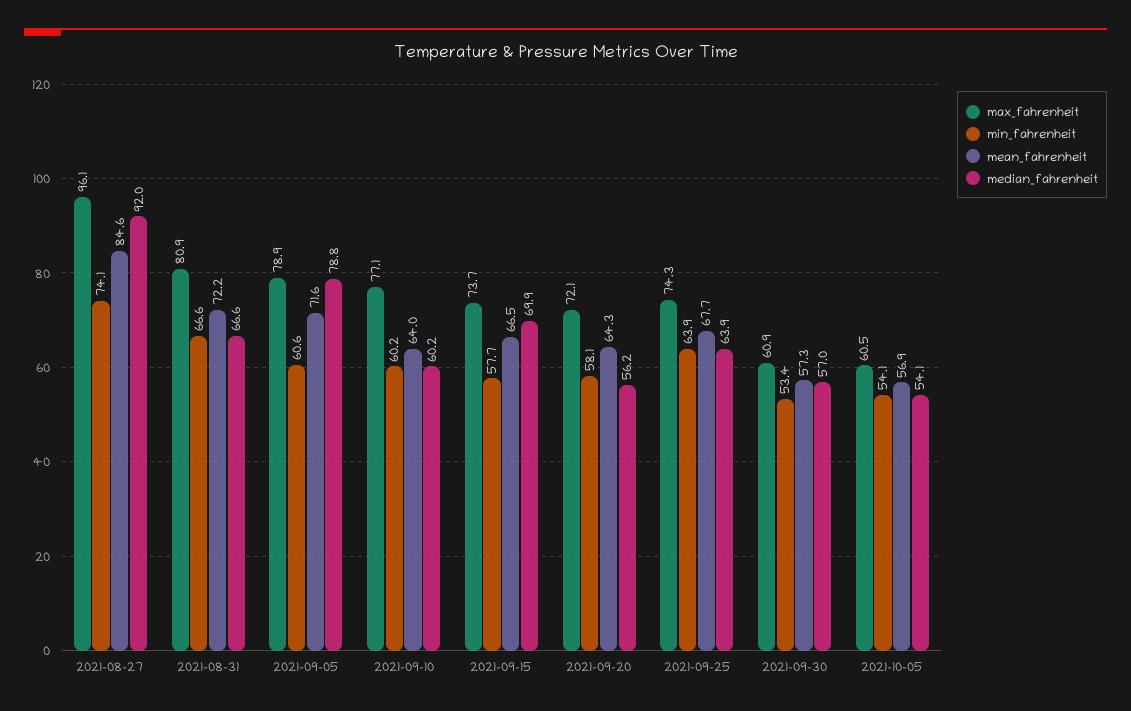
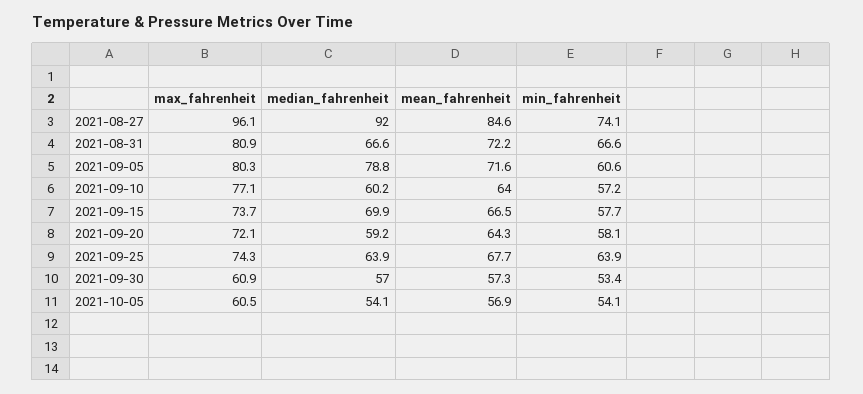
max_fahrenheit, 2021-09-05: 78.9 -> 80.3
min_fahrenheit, 2021-09-10: 60.2 -> 57.2
median_fahrenheit, 2021-09-20: 56.2 -> 59.2

